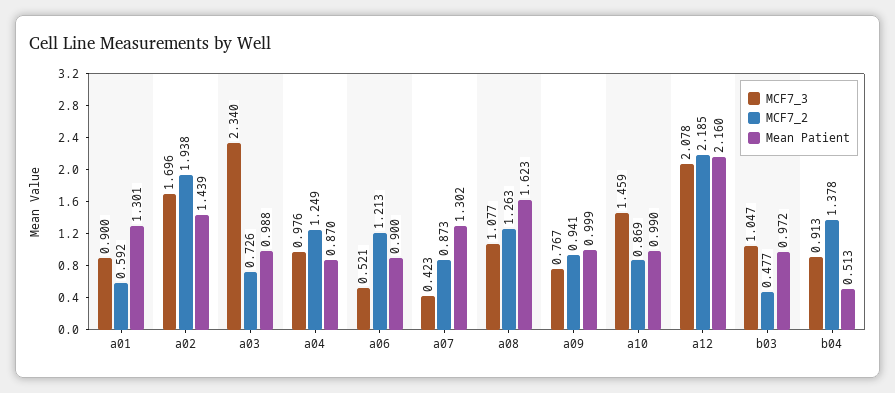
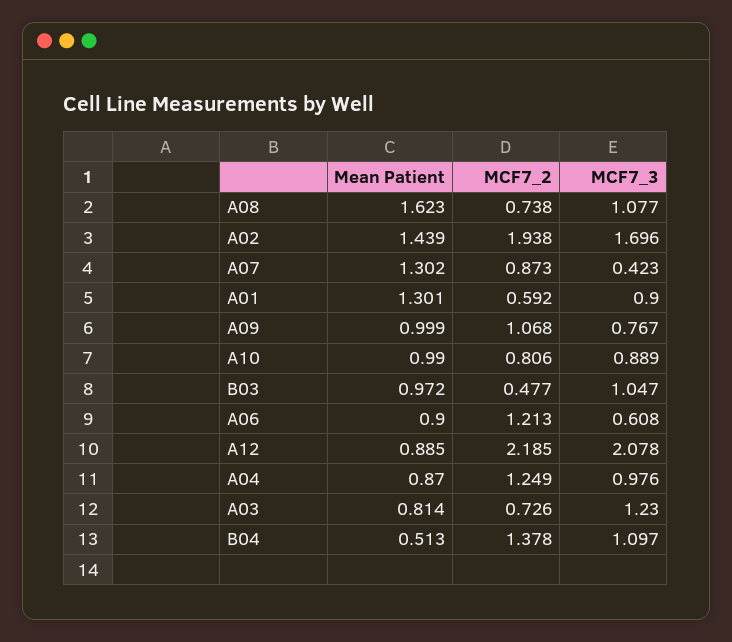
MCF7_3, a03: 2.34 -> 1.23
Mean Patient, a03: 0.988 -> 0.814
MCF7_3, a06: 0.521 -> 0.608
MCF7_2, a08: 1.263 -> 0.738
MCF7_2, a09: 0.941 -> 1.068
MCF7_3, a10: 1.459 -> 0.889
MCF7_2, a10: 0.869 -> 0.806
Mean Patient, a12: 2.16 -> 0.885
MCF7_3, b04: 0.913 -> 1.097

